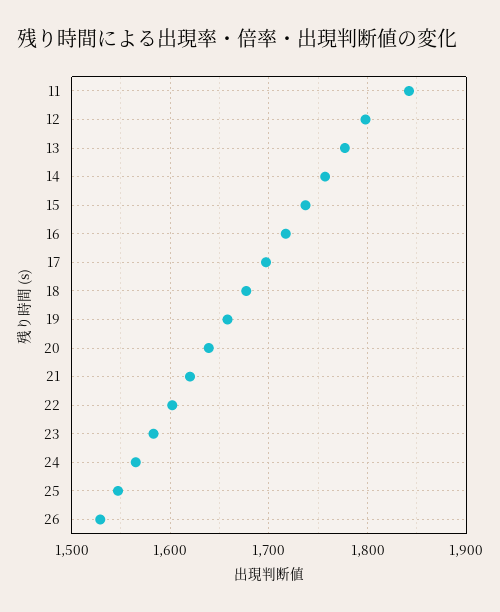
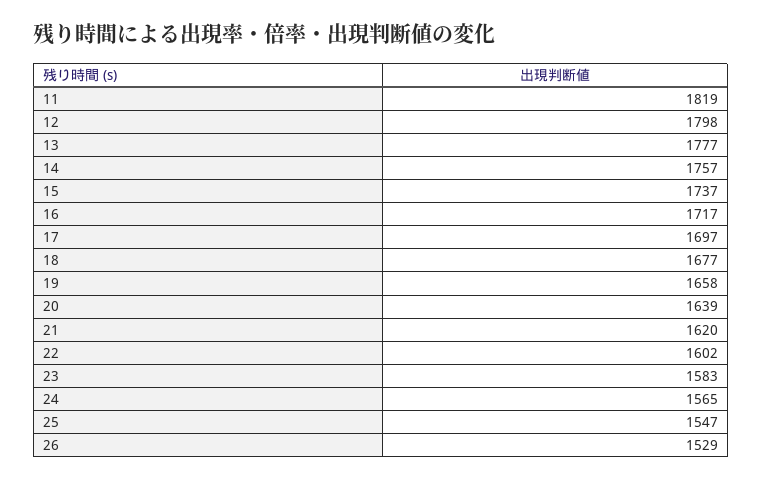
11: 1840 -> 1819

